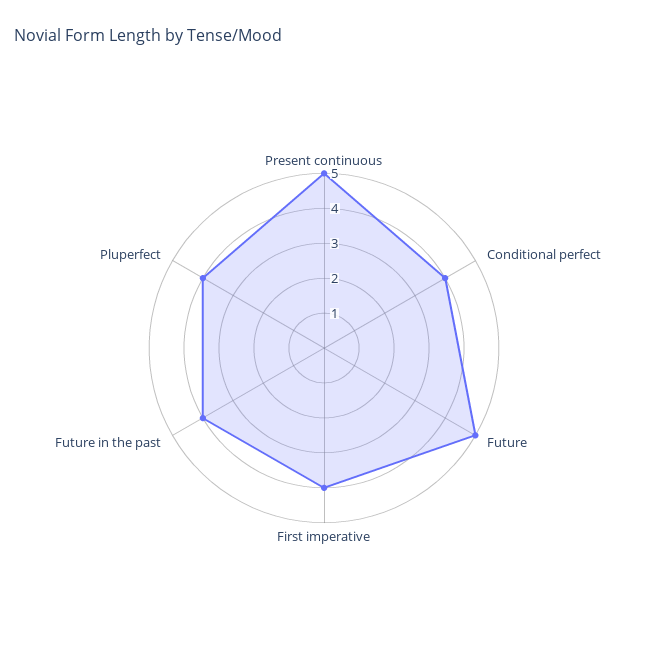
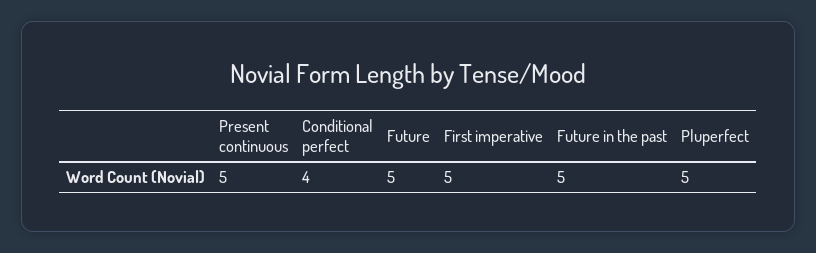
First imperative: 4 -> 5
Future in the past: 4 -> 5
Pluperfect: 4 -> 5

